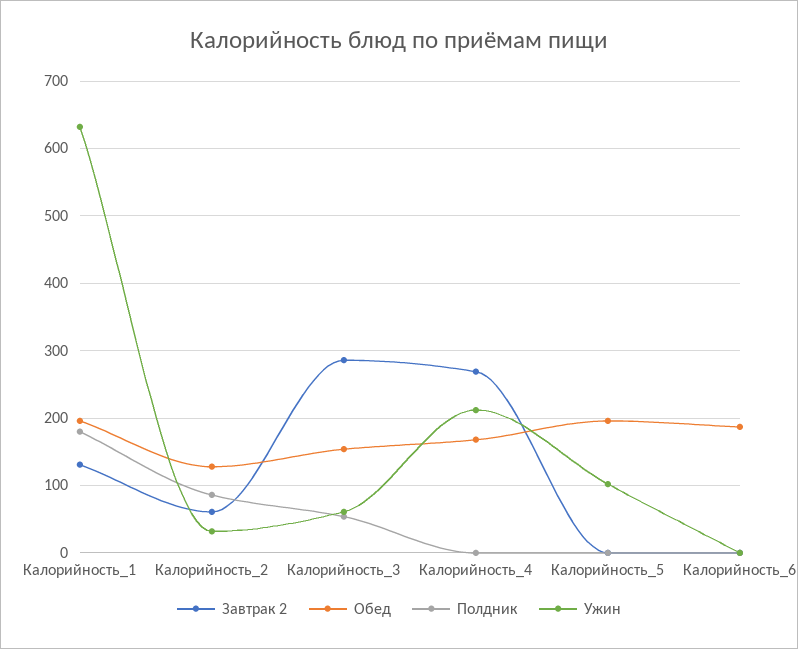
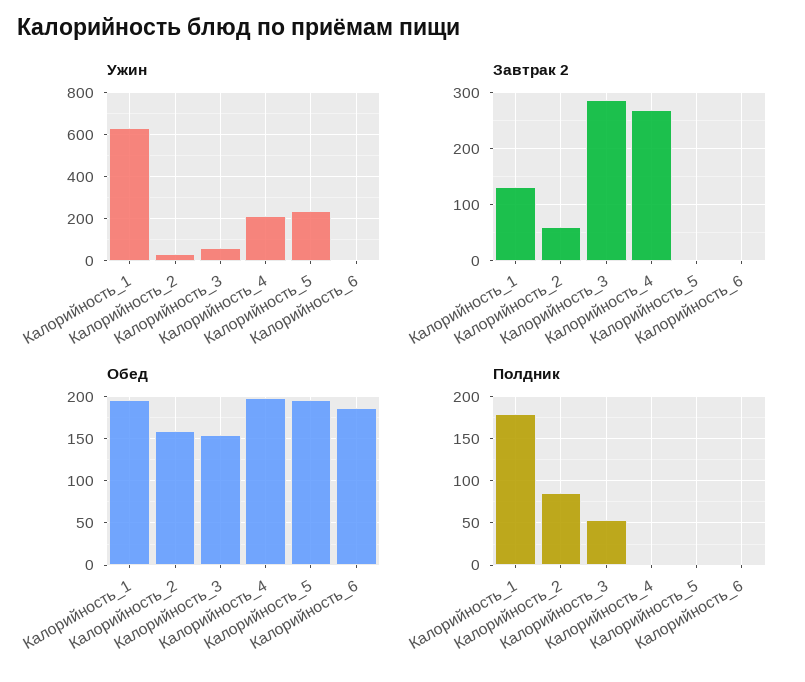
Обед, Калорийность_2: 130 -> 160
Обед, Калорийность_4: 170 -> 200
Ужин, Калорийность_5: 100 -> 250

